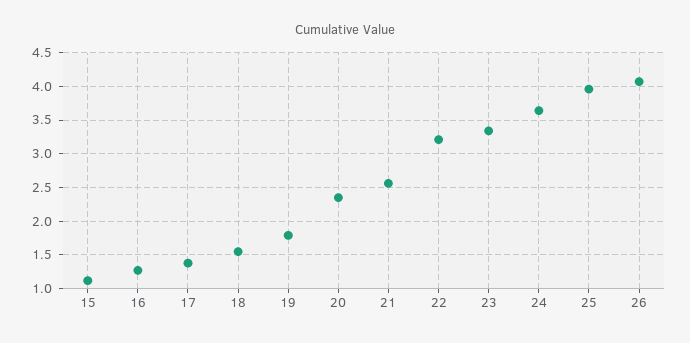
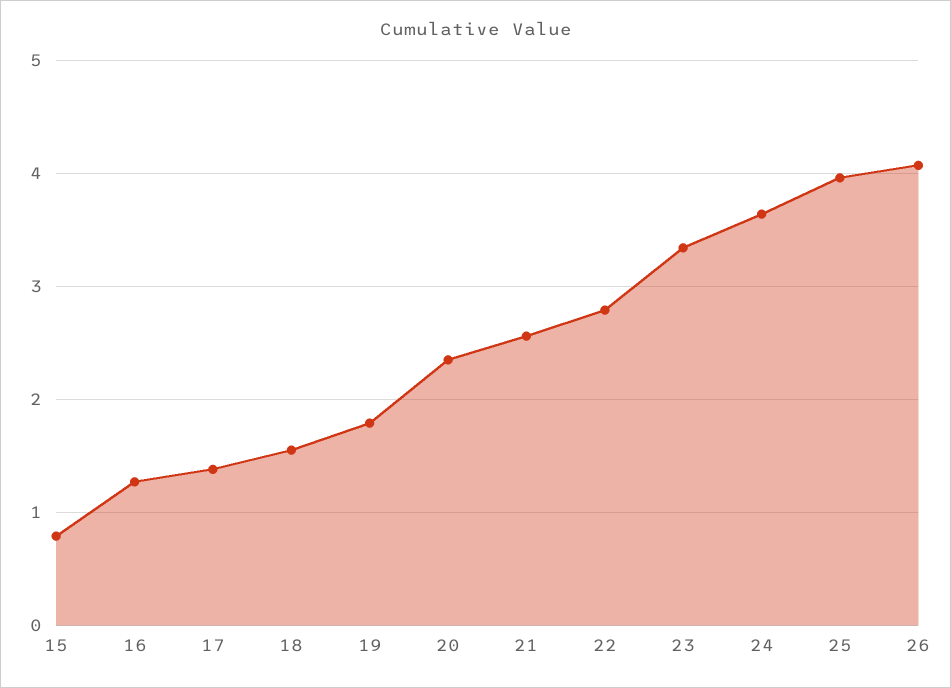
15: 1.1 -> 0.8
22: 3.2 -> 2.8

